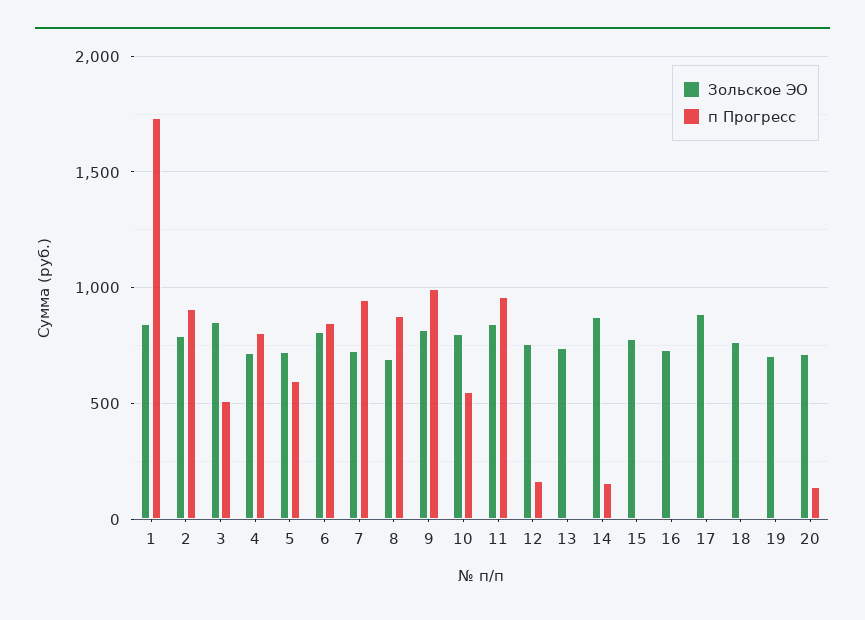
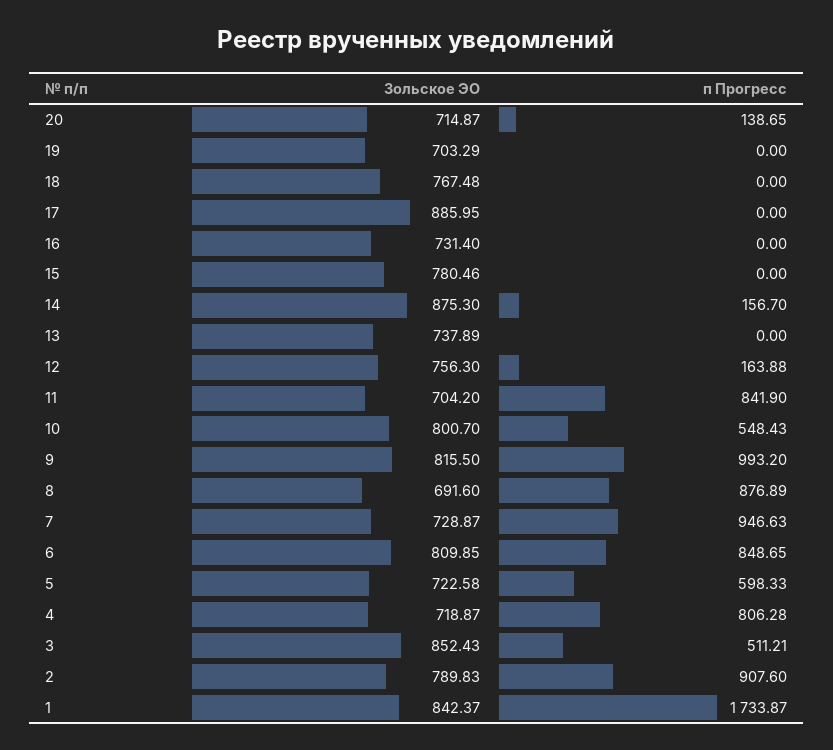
Зольское ЭО, 11: 850 -> 704.2
п Прогресс, 11: 950 -> 841.9

